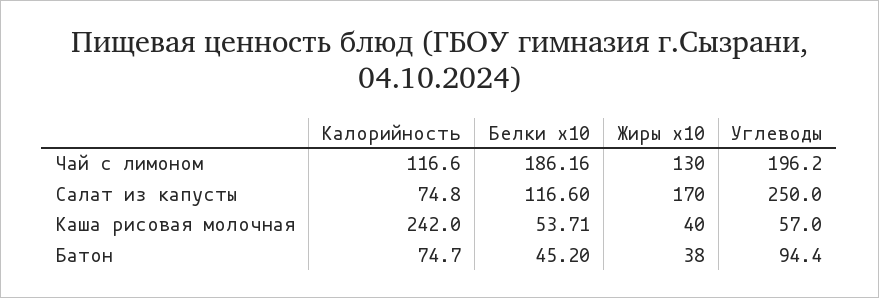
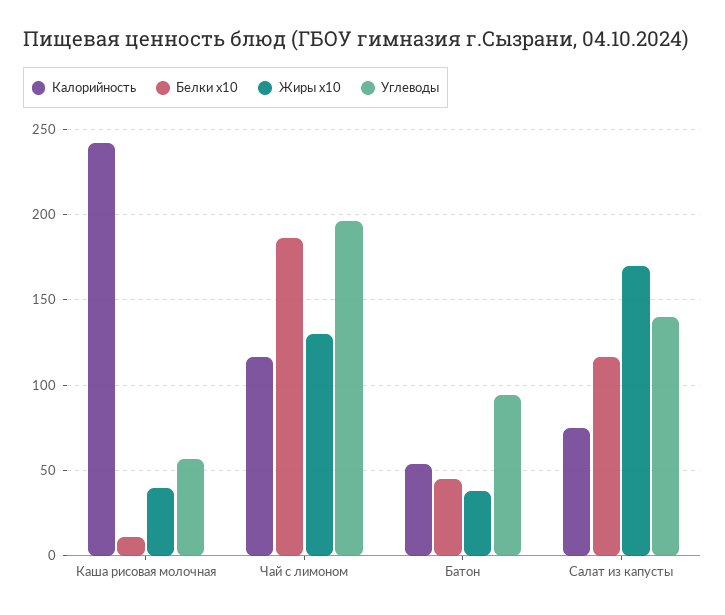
Углеводы, Салат из капусты: 250 -> 140
Белки x10, Каша рисовая молочная: 53.71 -> 10
Калорийность, Батон: 74.7 -> 55

